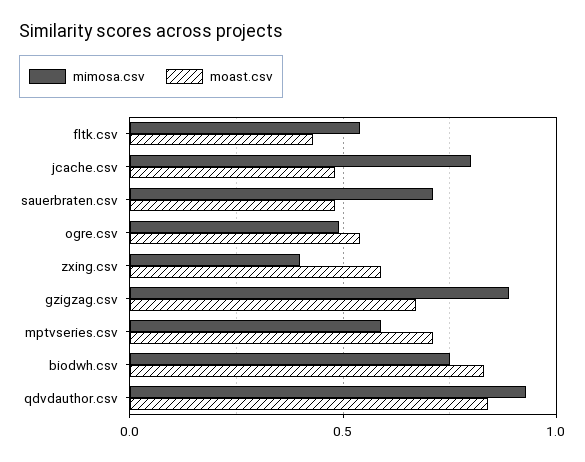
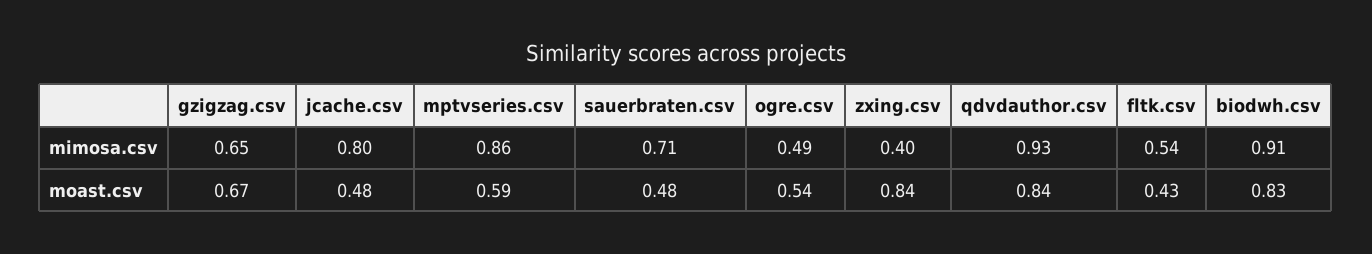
moast.csv, zxing.csv: 0.6 -> 0.84
mimosa.csv, gzigzag.csv: 0.9 -> 0.65
mimosa.csv, mptvseries.csv: 0.6 -> 0.86
moast.csv, mptvseries.csv: 0.7 -> 0.59
mimosa.csv, biodwh.csv: 0.75 -> 0.91

